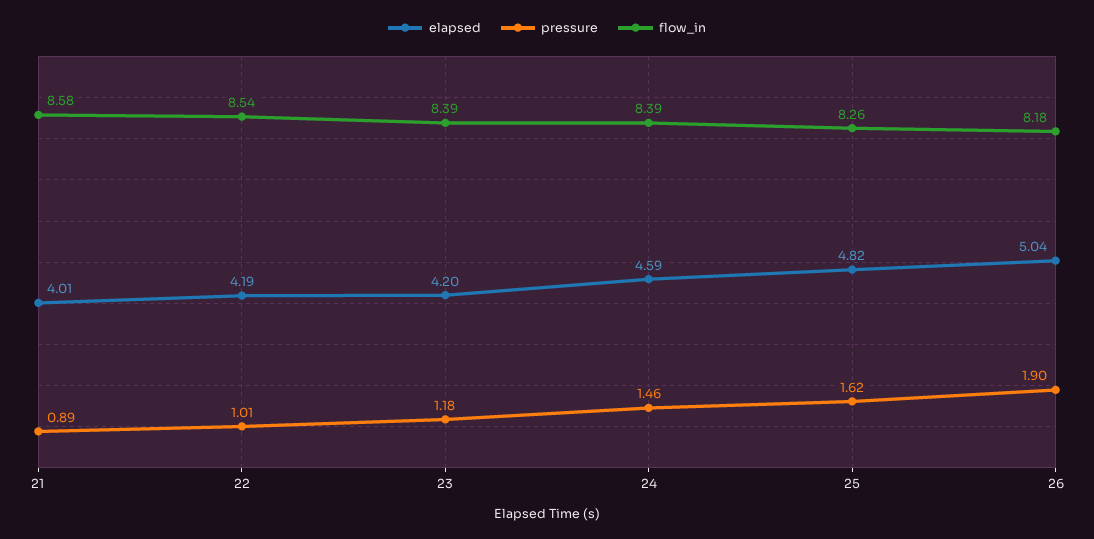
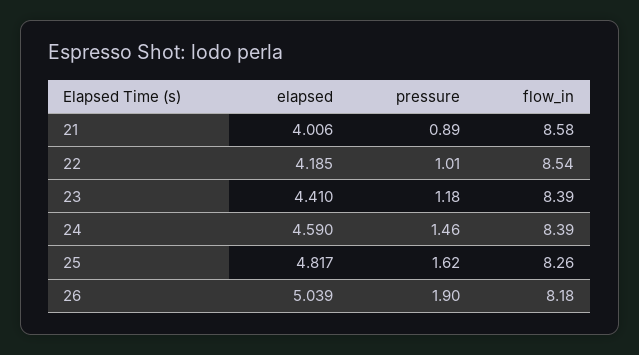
elapsed, 23: 4.2 -> 4.41

